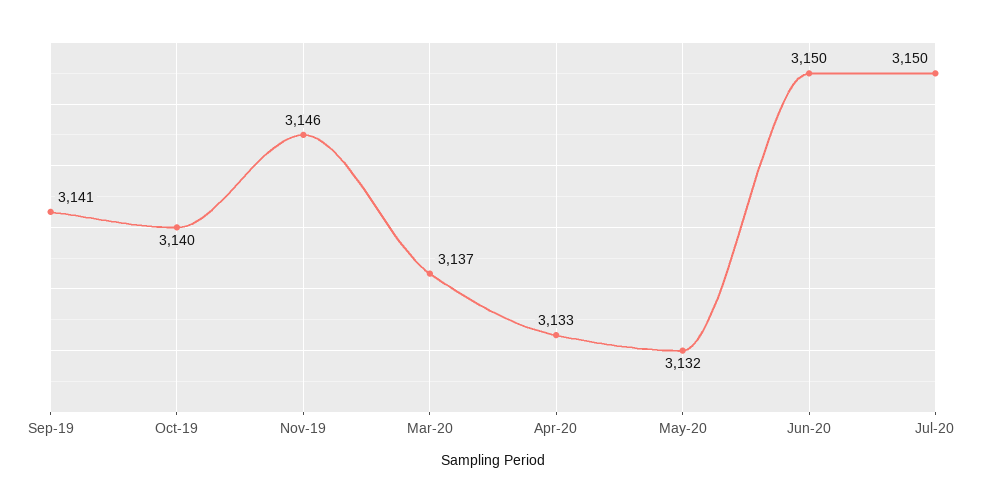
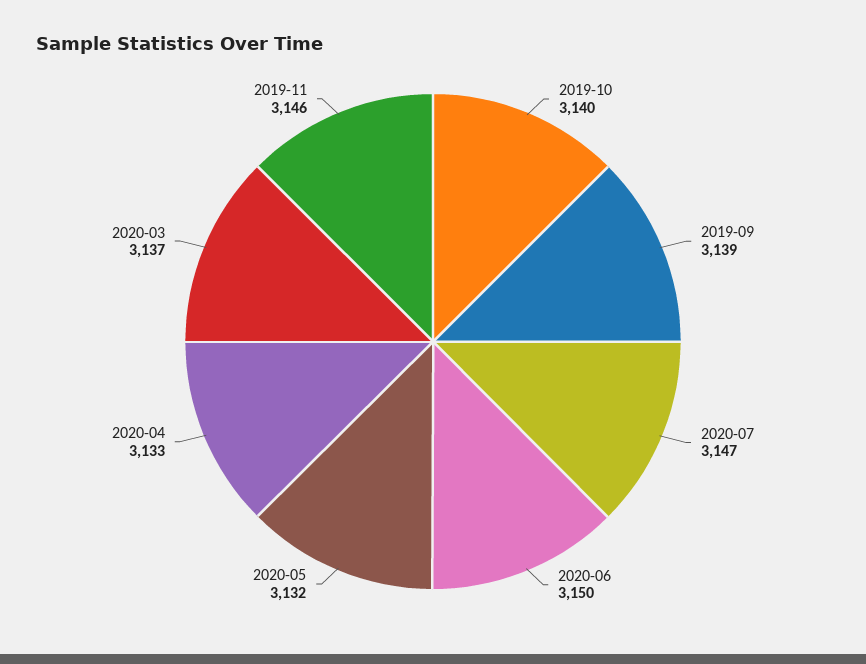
Sep-19: 3141 -> 3139
Jul-20: 3150 -> 3147

